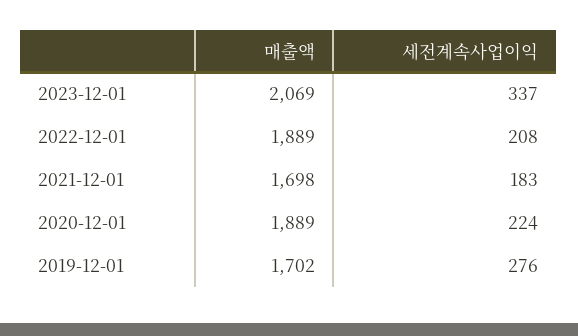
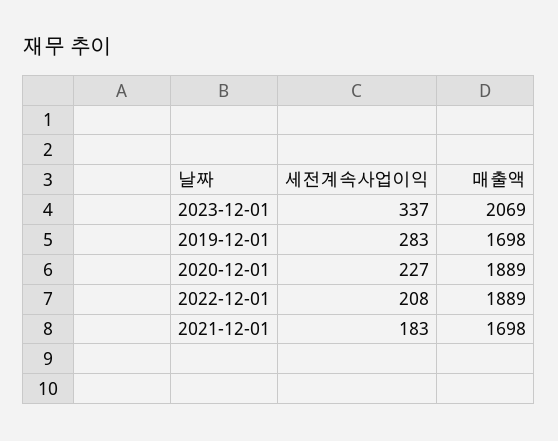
세전계속사업이익, 2020-12-01: 224 -> 227
매출액, 2019-12-01: 1702 -> 1698
세전계속사업이익, 2019-12-01: 276 -> 283

